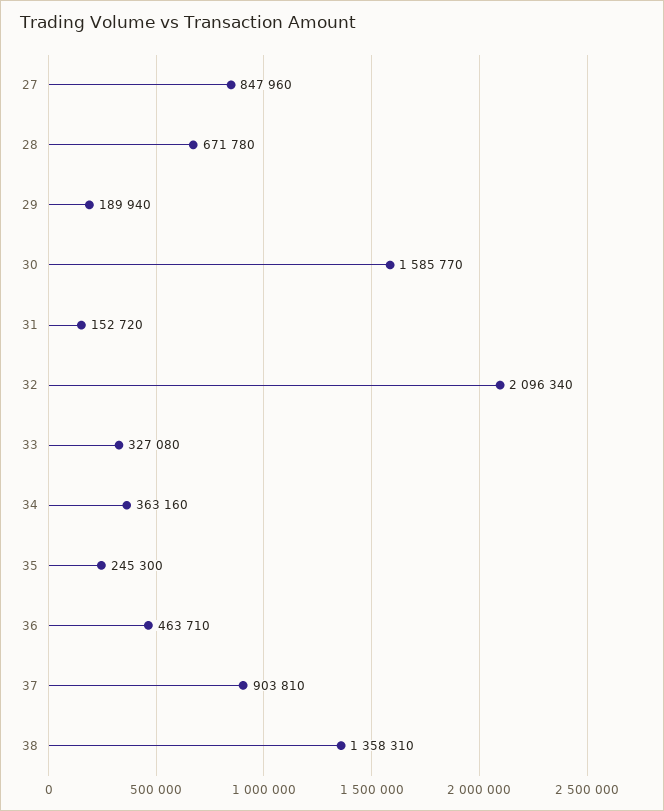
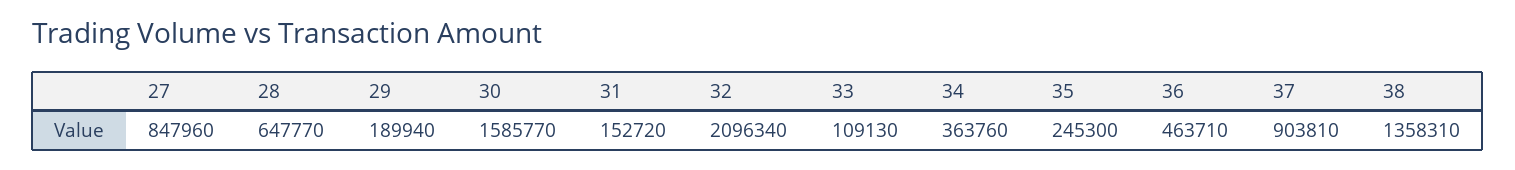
28: 671780 -> 647770
33: 327080 -> 109130
34: 363160 -> 363760

